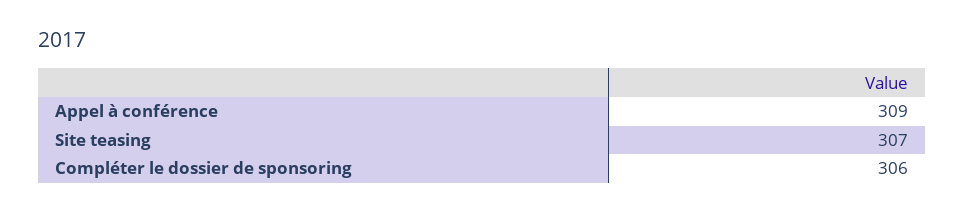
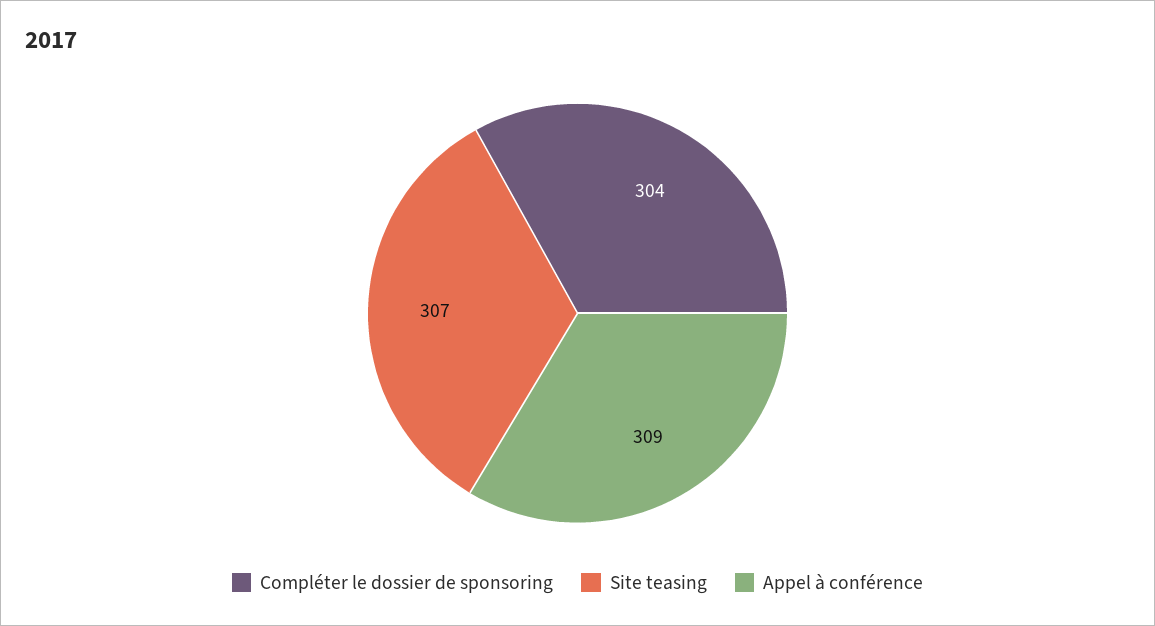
Compléter le dossier de sponsoring: 306 -> 304

